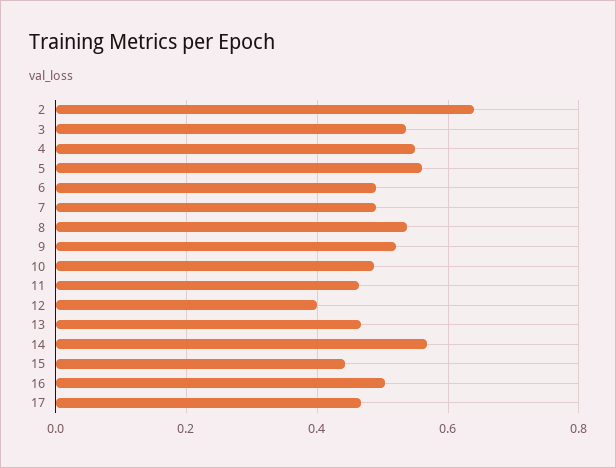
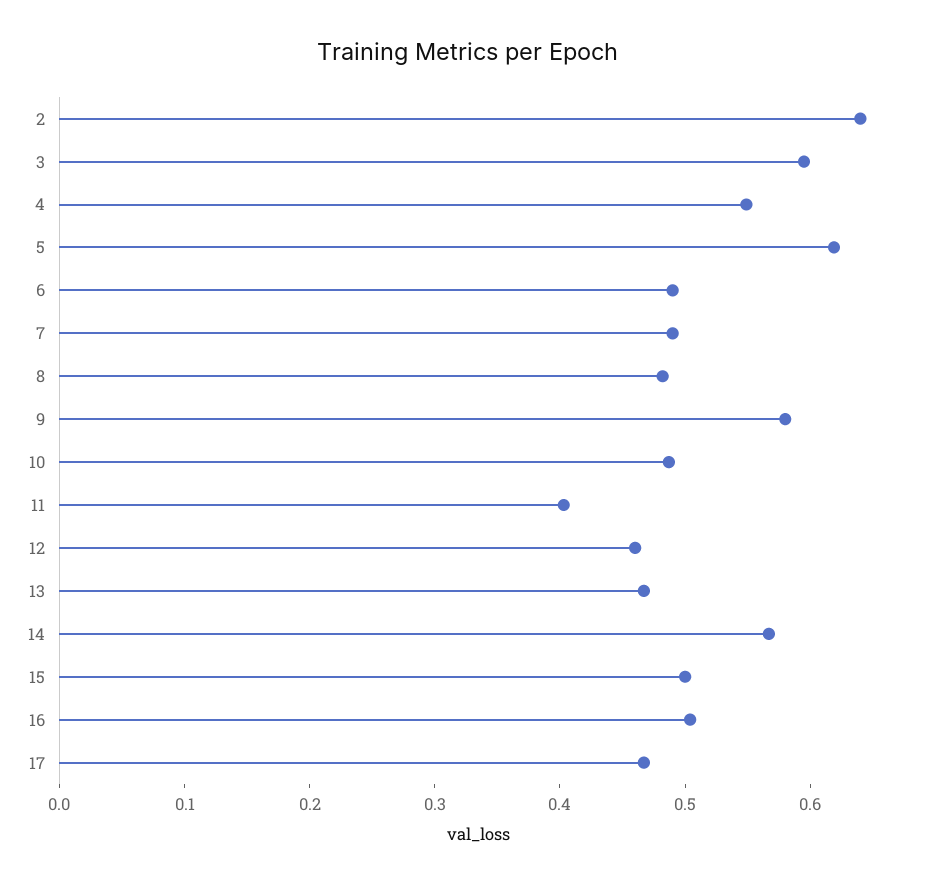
3: 0.54 -> 0.6
5: 0.56 -> 0.62
8: 0.54 -> 0.48
9: 0.52 -> 0.58
11: 0.46 -> 0.4
12: 0.4 -> 0.46
15: 0.44 -> 0.5

